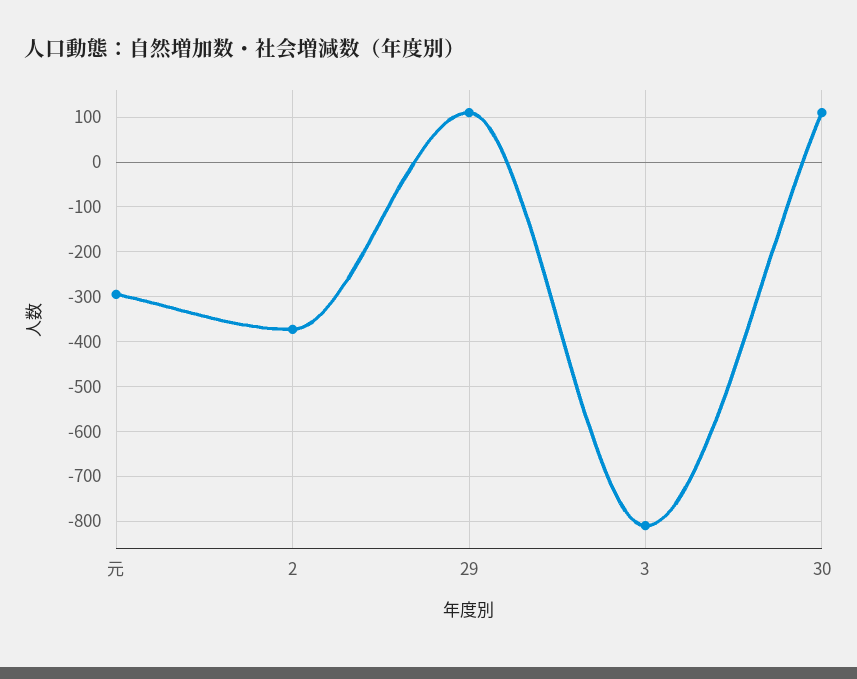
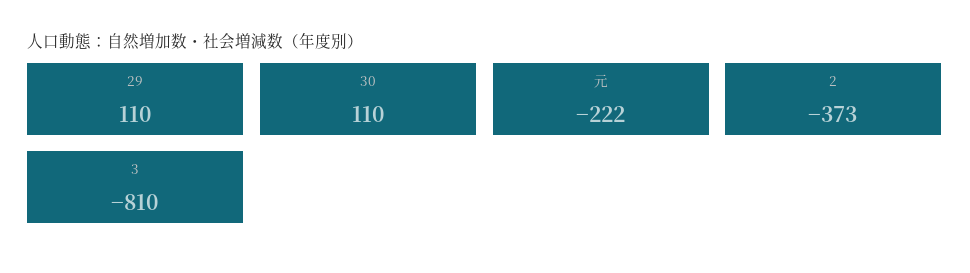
元: -300 -> -222

